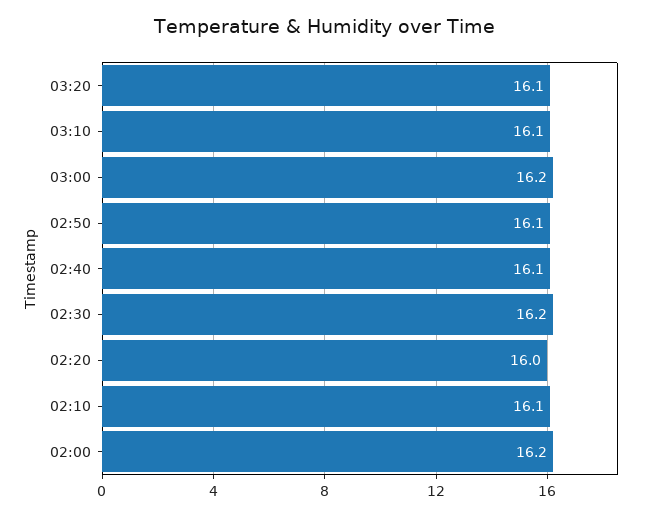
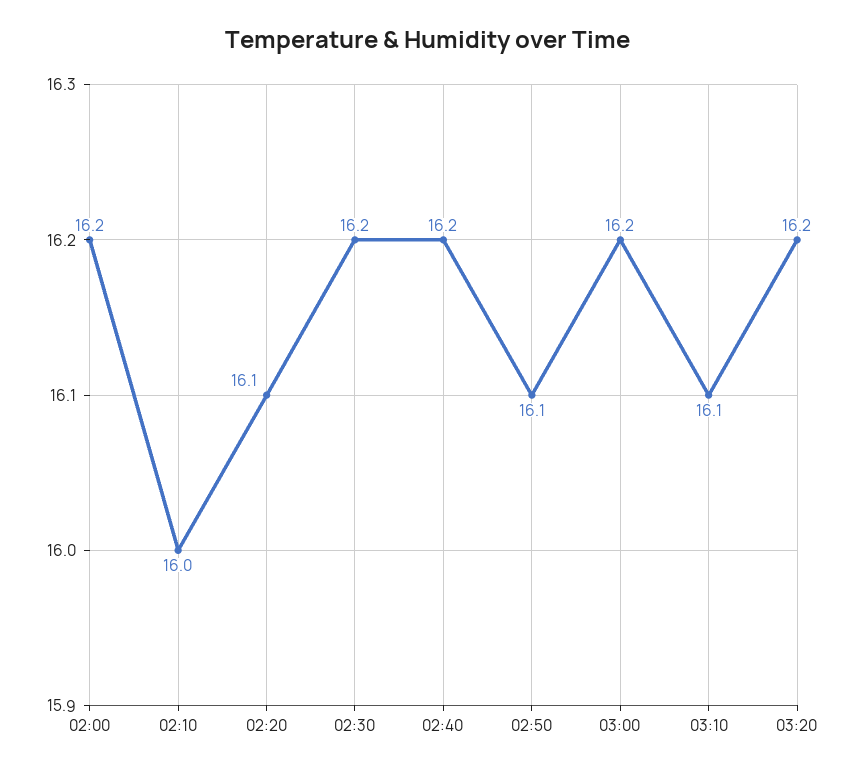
03:20: 16.1 -> 16.2
02:40: 16.1 -> 16.2
02:20: 16 -> 16.1
02:10: 16.1 -> 16

